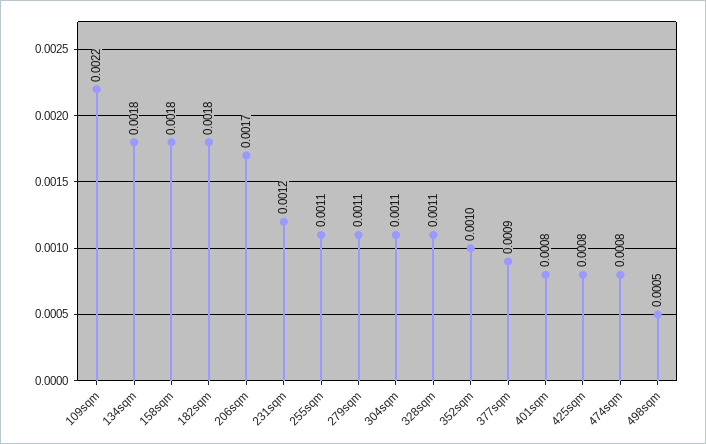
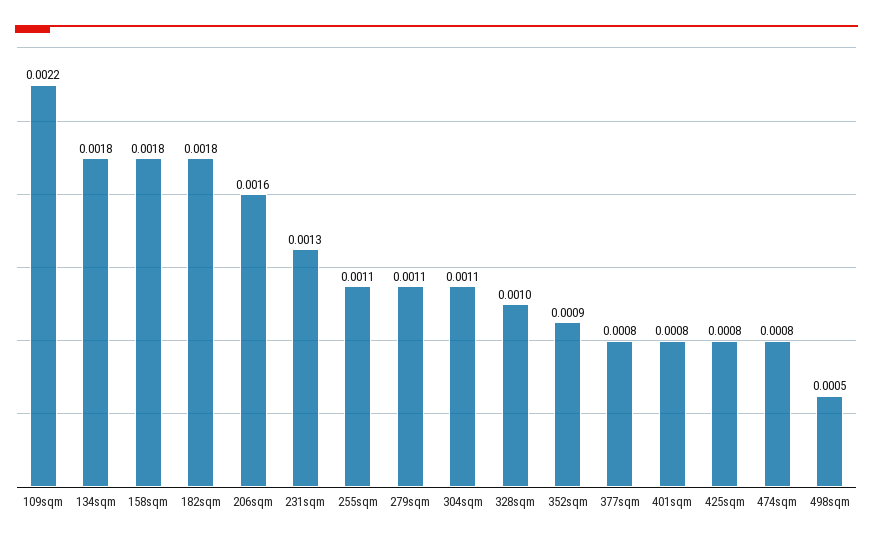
206sqm: 0.0017 -> 0.0016
231sqm: 0.0012 -> 0.0013
328sqm: 0.0011 -> 0.001
352sqm: 0.001 -> 0.0009
377sqm: 0.0009 -> 0.0008

